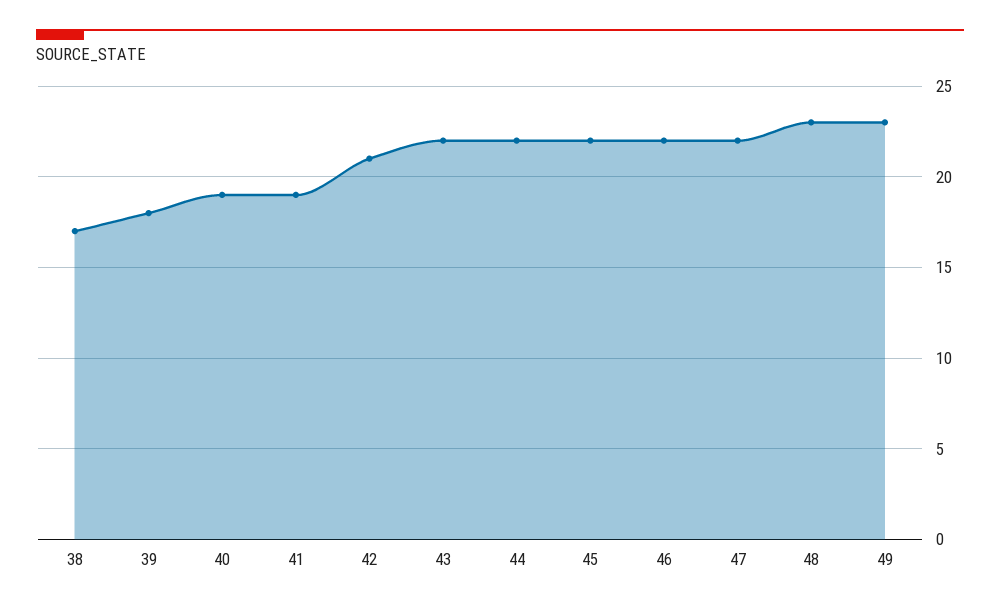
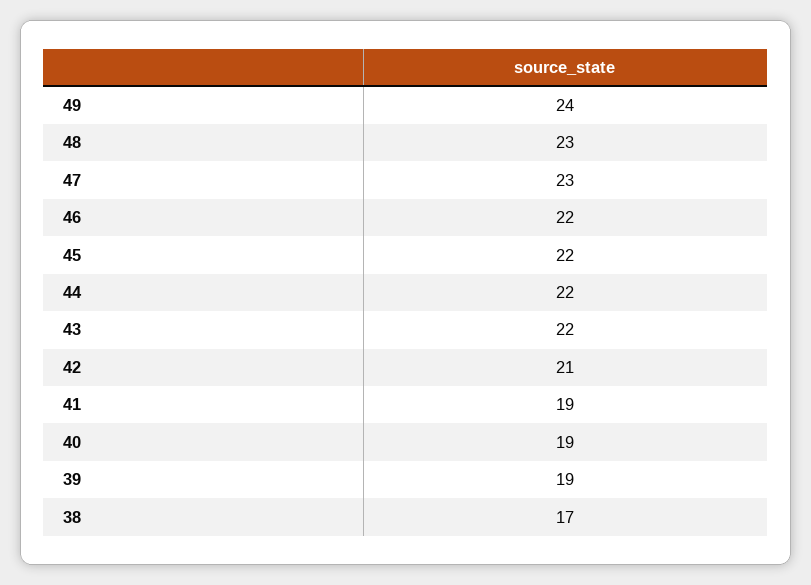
39: 18 -> 19
47: 22 -> 23
49: 23 -> 24

